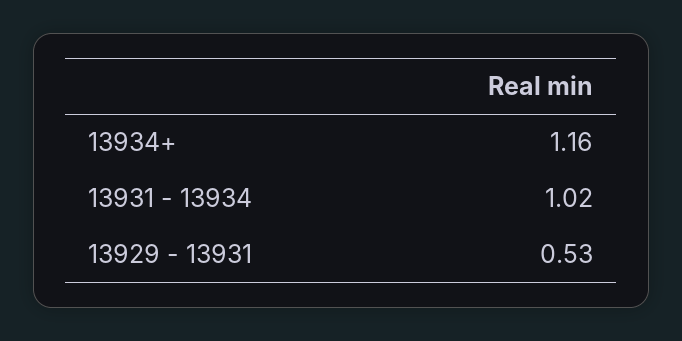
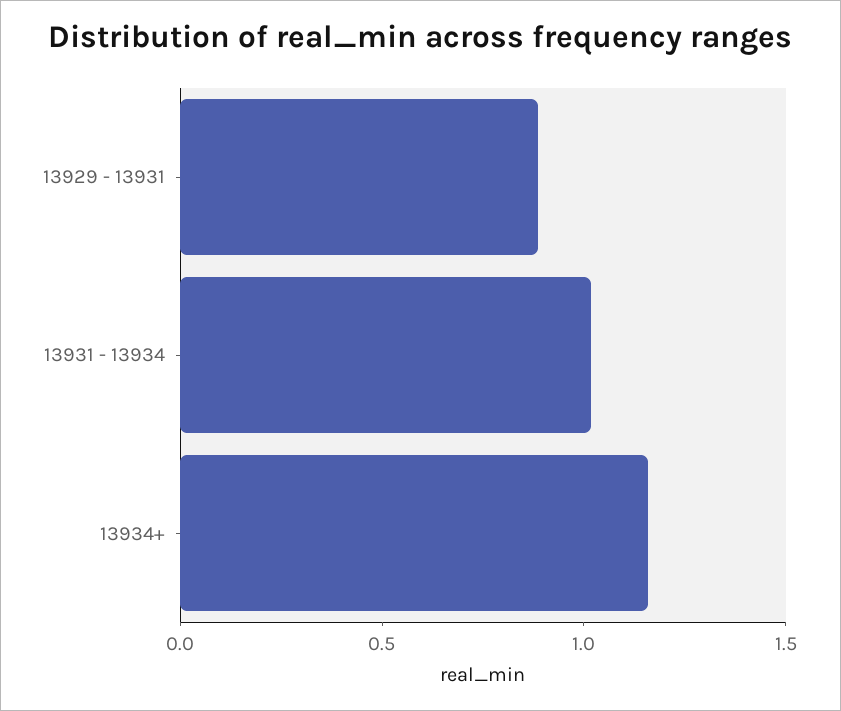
13929 - 13931: 0.53 -> 0.9

